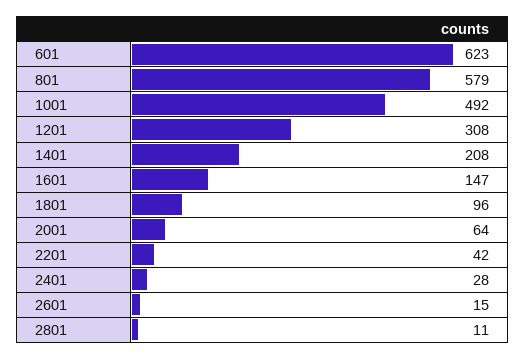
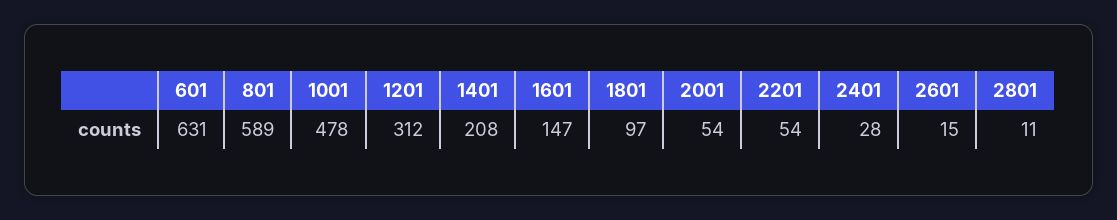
601: 623 -> 631
801: 579 -> 589
1001: 492 -> 478
1201: 308 -> 312
1801: 96 -> 97
2001: 64 -> 54
2201: 42 -> 54

